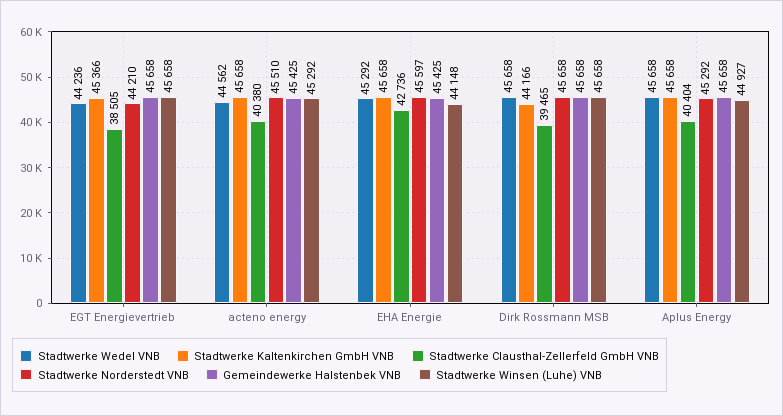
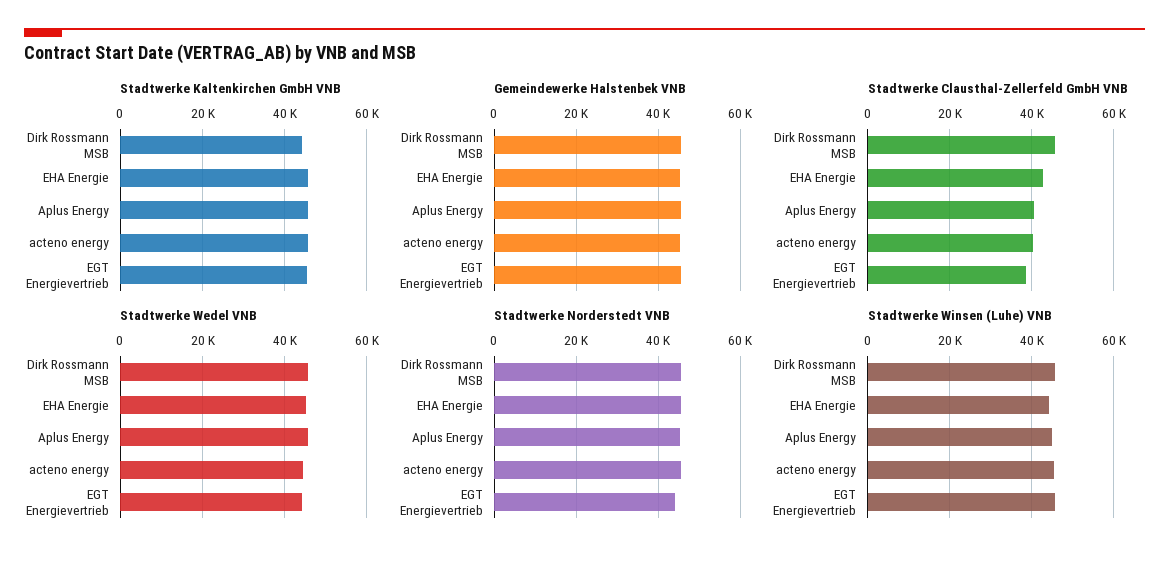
Stadtwerke Clausthal-Zellerfeld GmbH VNB, Dirk Rossmann MSB: 39465 -> 46000

